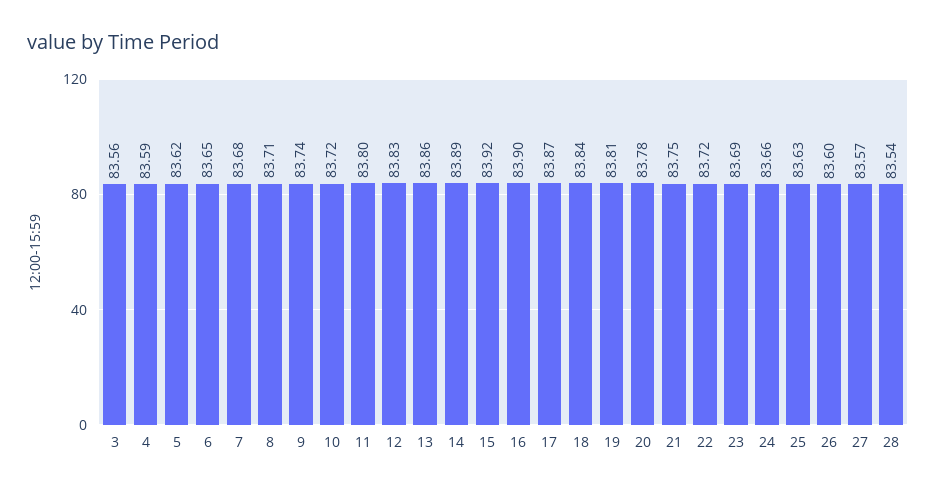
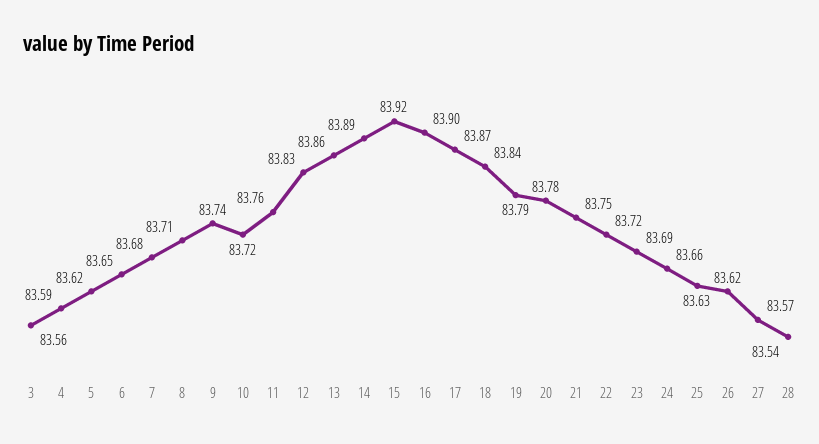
11: 83.8 -> 83.76
19: 83.81 -> 83.79
26: 83.6 -> 83.62

